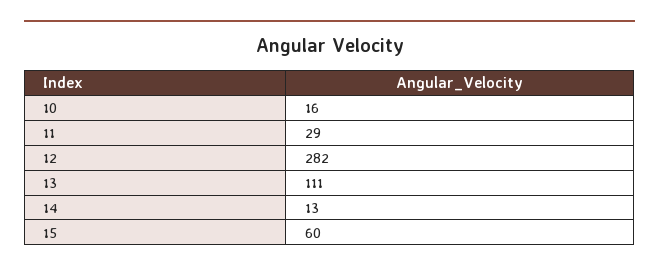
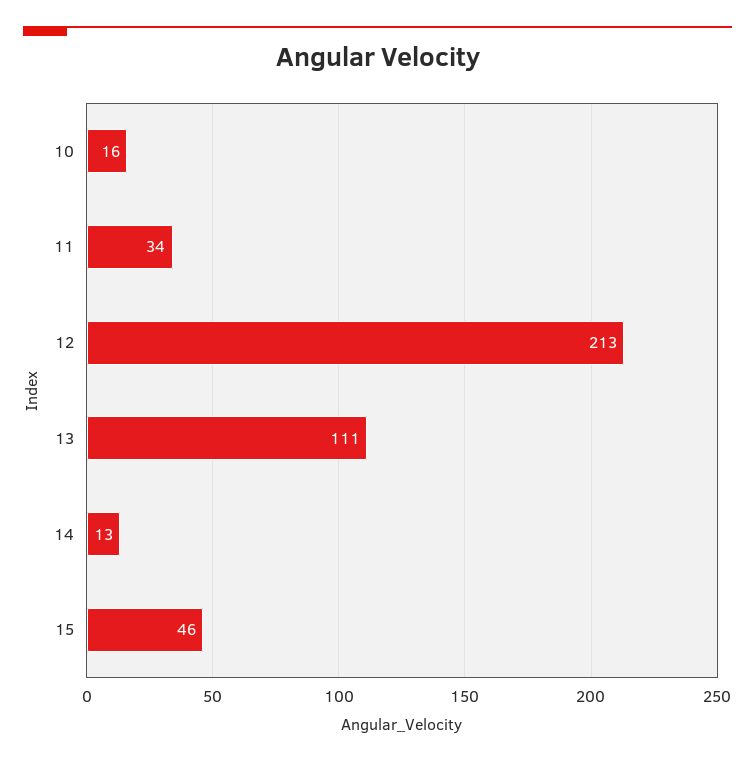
11: 29 -> 34
12: 282 -> 213
15: 60 -> 46

